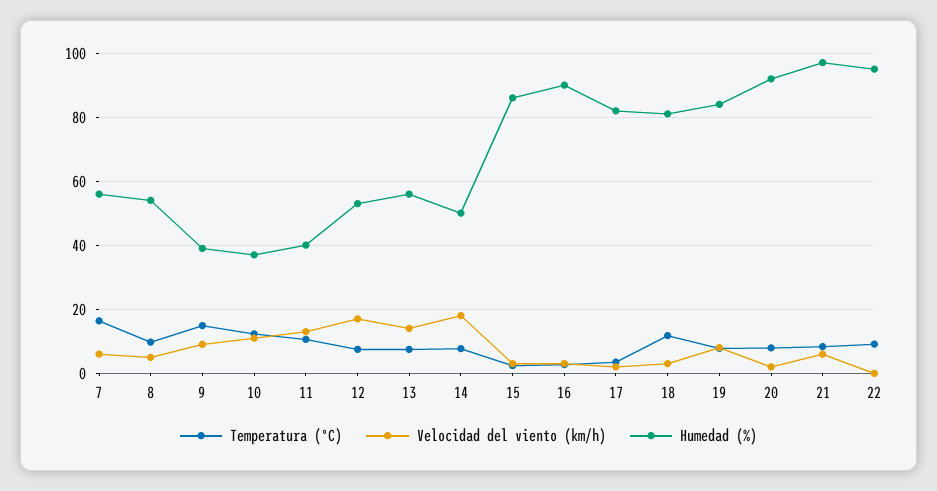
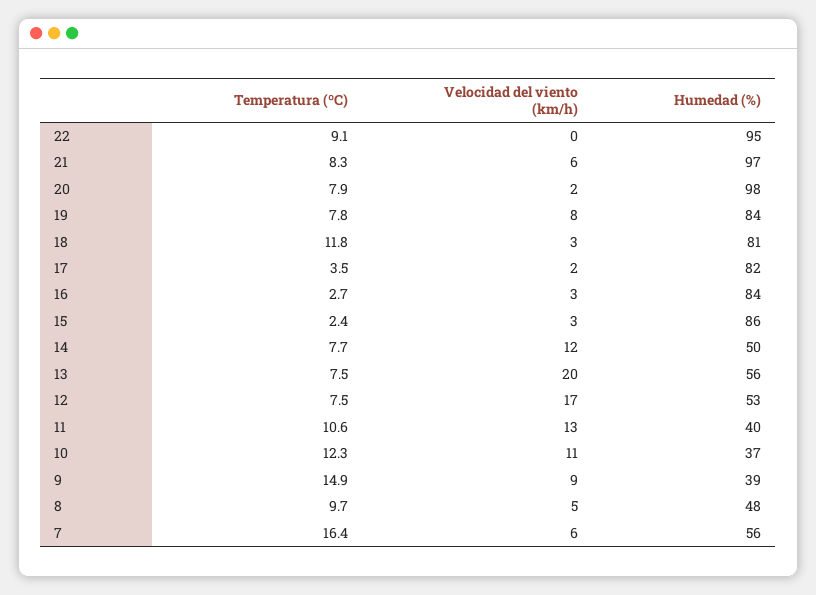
Humedad (%), 8: 54 -> 48
Velocidad del viento (km/h), 13: 14 -> 20
Velocidad del viento (km/h), 14: 18 -> 12
Humedad (%), 16: 90 -> 84
Humedad (%), 20: 92 -> 98

